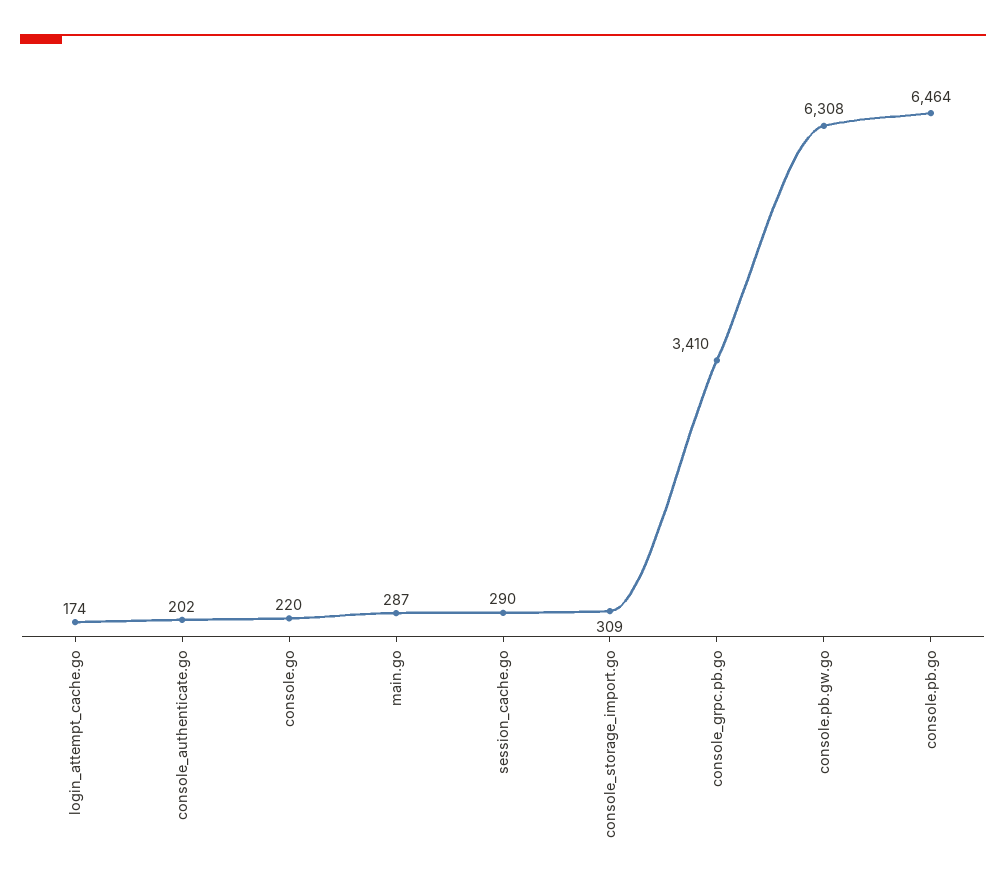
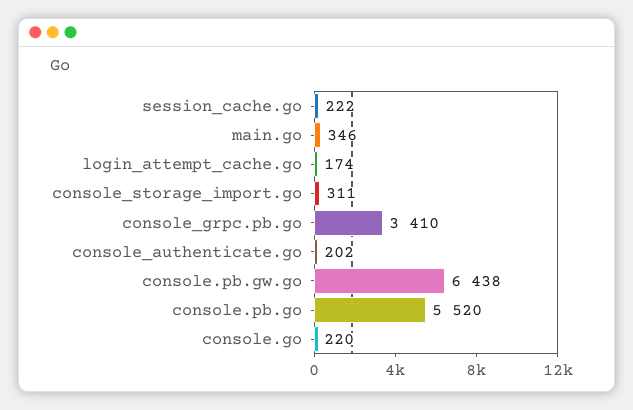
main.go: 287 -> 346
session_cache.go: 290 -> 222
console_storage_import.go: 309 -> 311
console.pb.gw.go: 6308 -> 6438
console.pb.go: 6464 -> 5520

